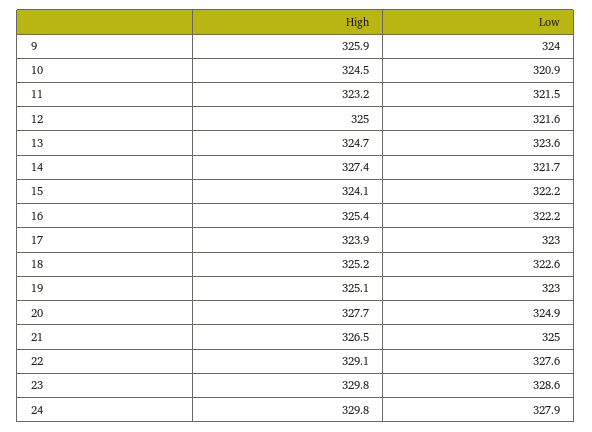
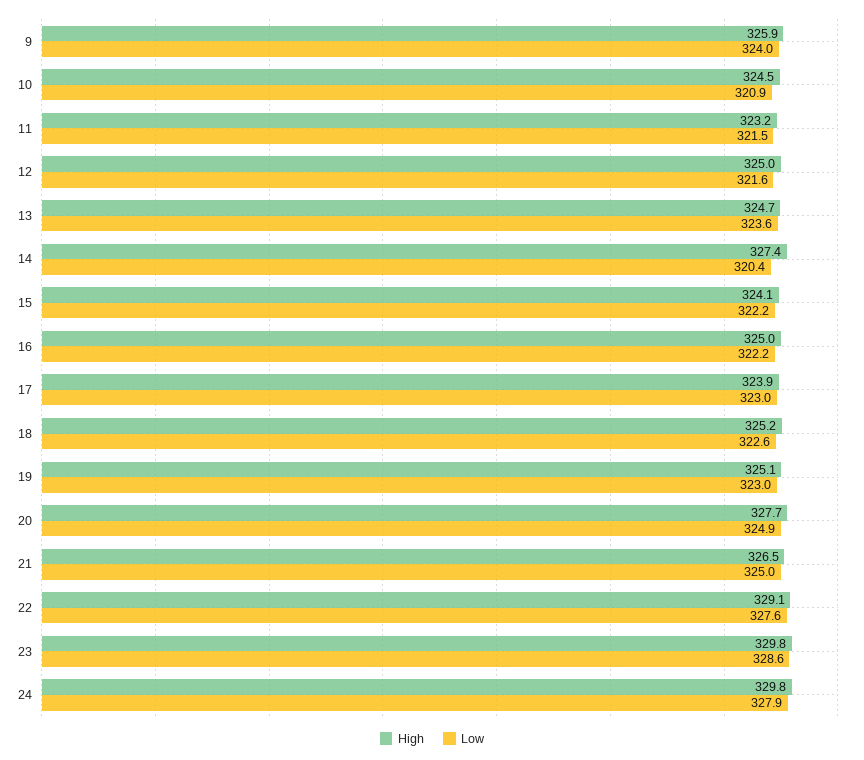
Low, 14: 321.7 -> 320.4
High, 16: 325.4 -> 325

